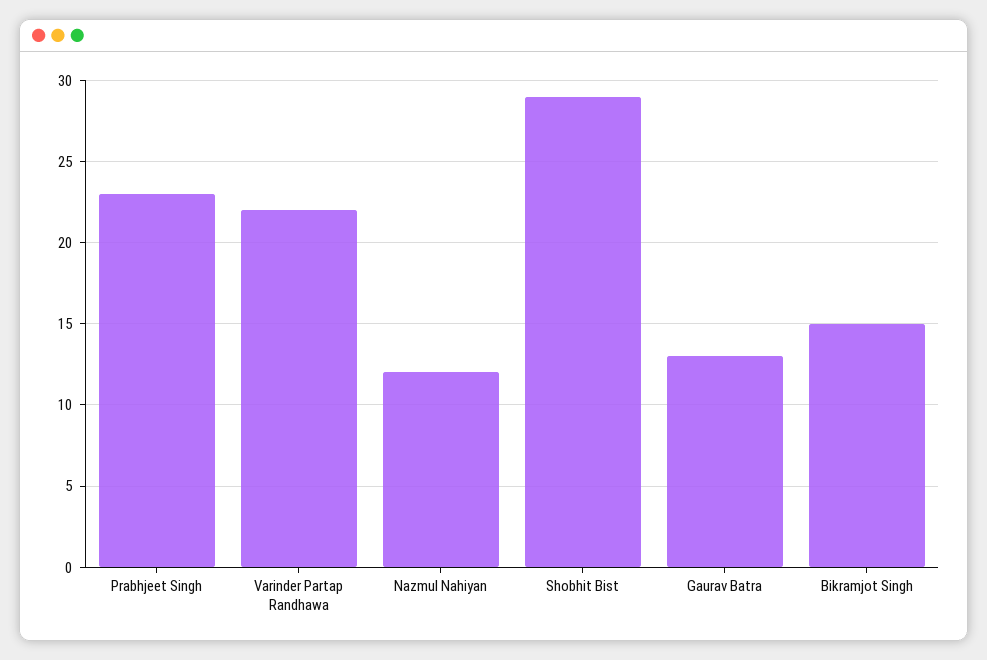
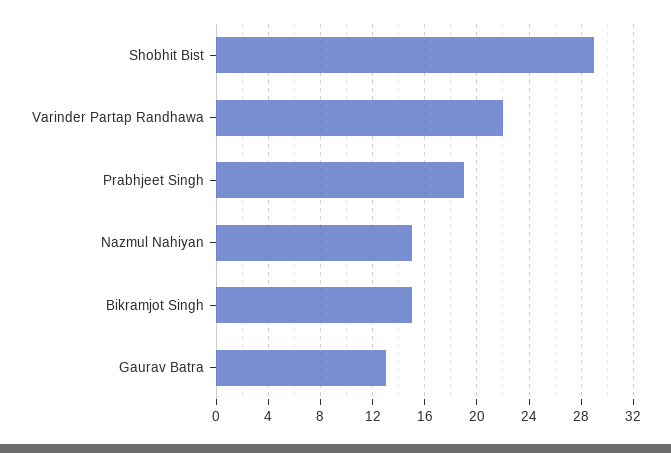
Prabhjeet Singh: 23 -> 19
Nazmul Nahiyan: 12 -> 15

